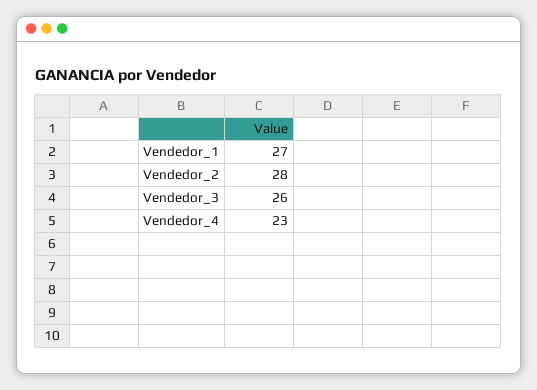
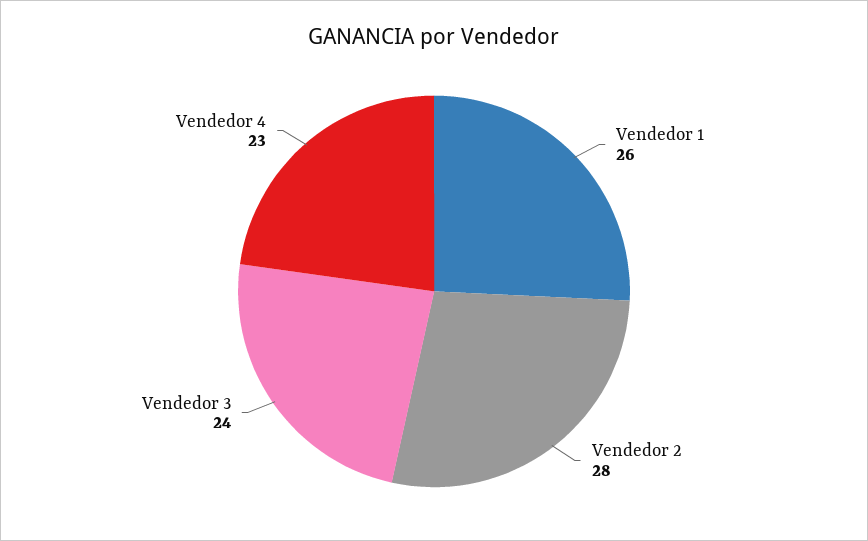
Vendedor_1: 27 -> 26
Vendedor_3: 26 -> 24

